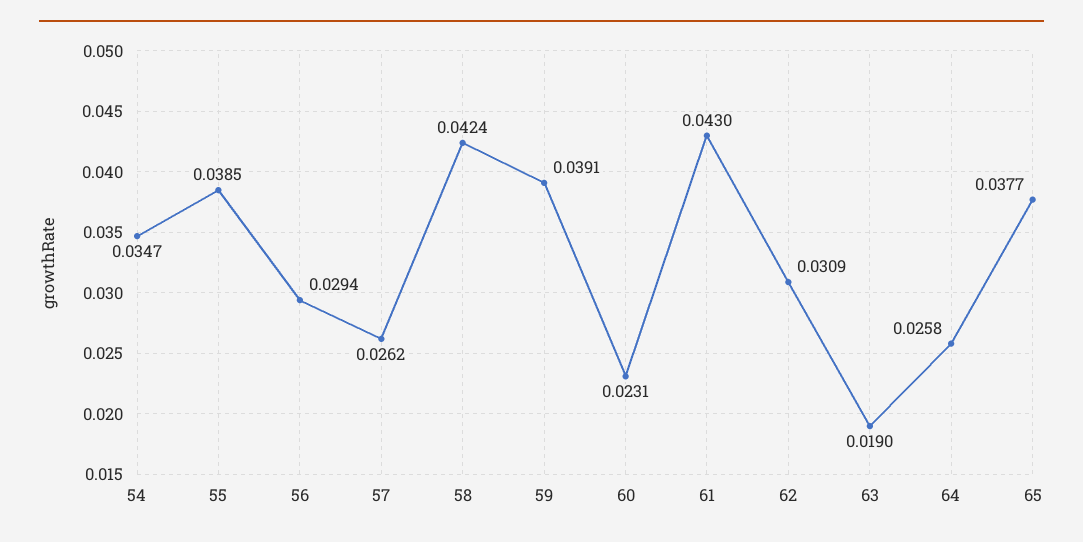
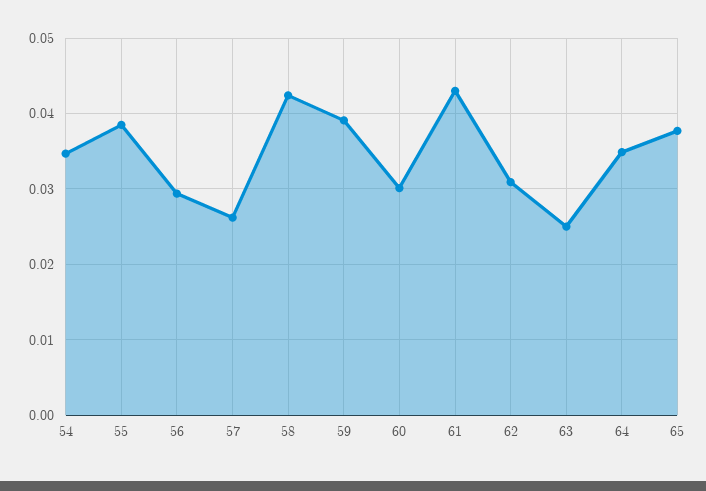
60: 0.0231 -> 0.03
63: 0.019 -> 0.025
64: 0.0258 -> 0.035

